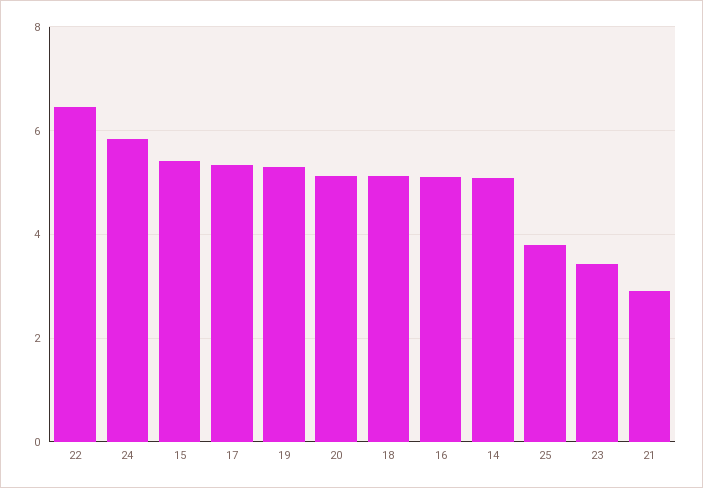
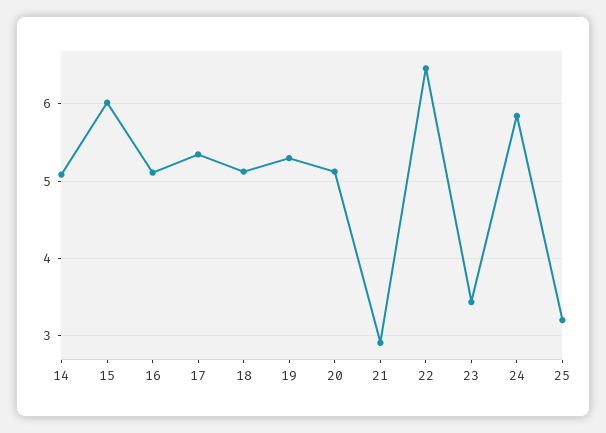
15: 5.4 -> 6
25: 3.8 -> 3.2

